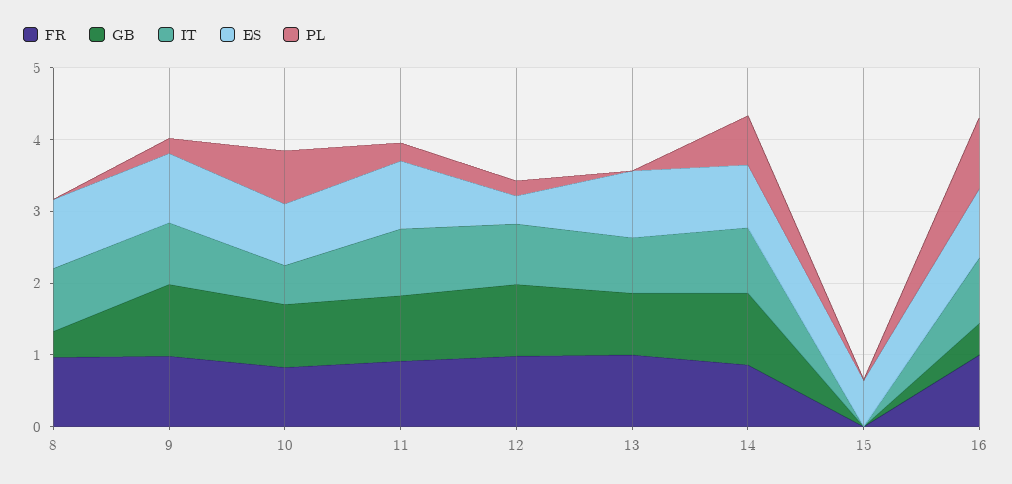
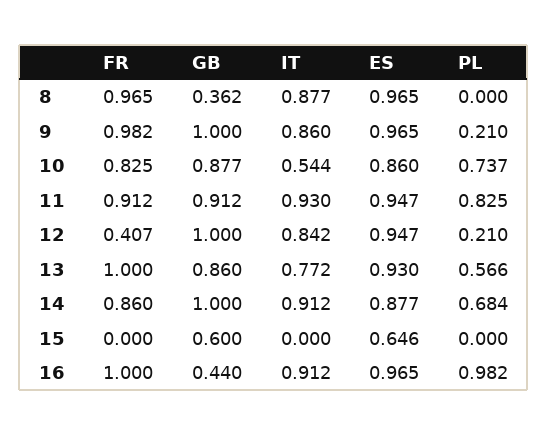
PL, 11: 0.2 -> 0.825
FR, 12: 1 -> 0.407
ES, 12: 0.4 -> 0.947
PL, 13: 0 -> 0.566
GB, 15: 0 -> 0.6

